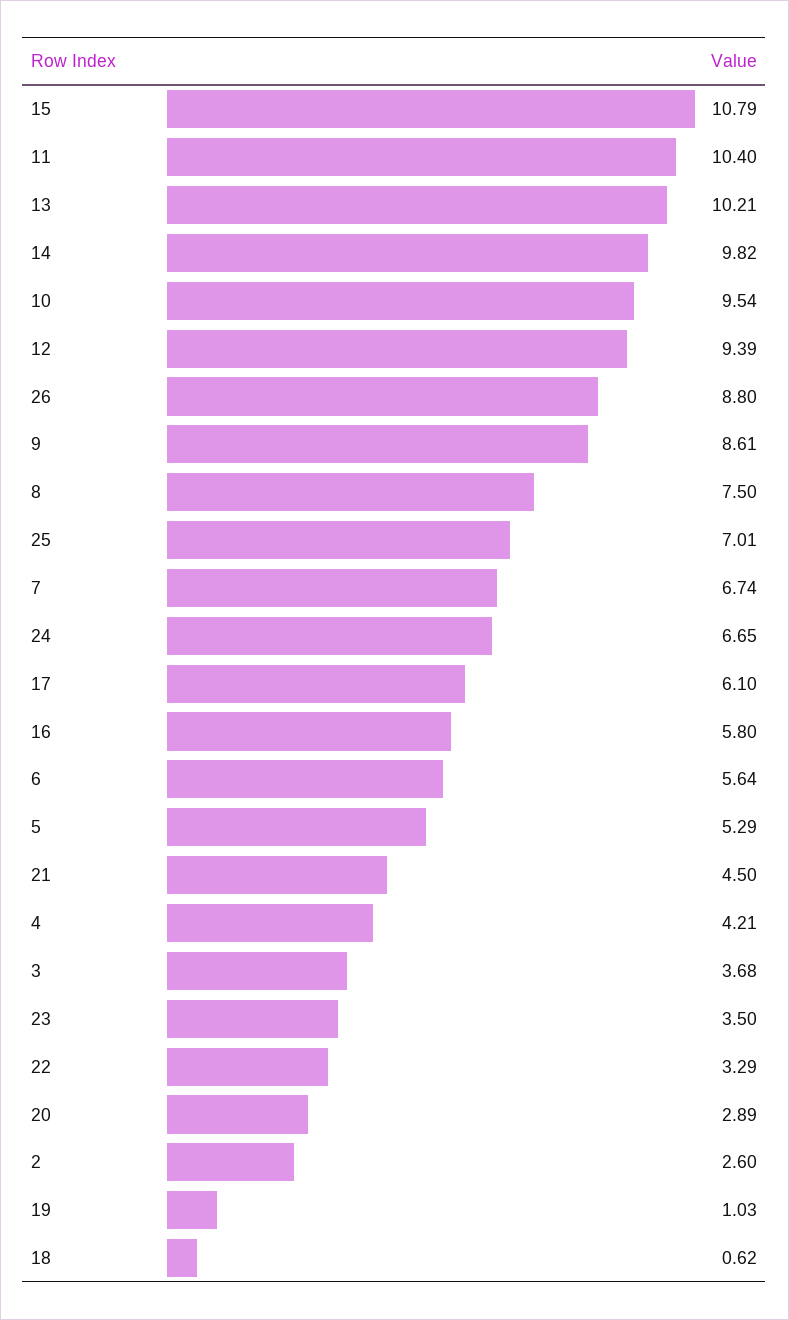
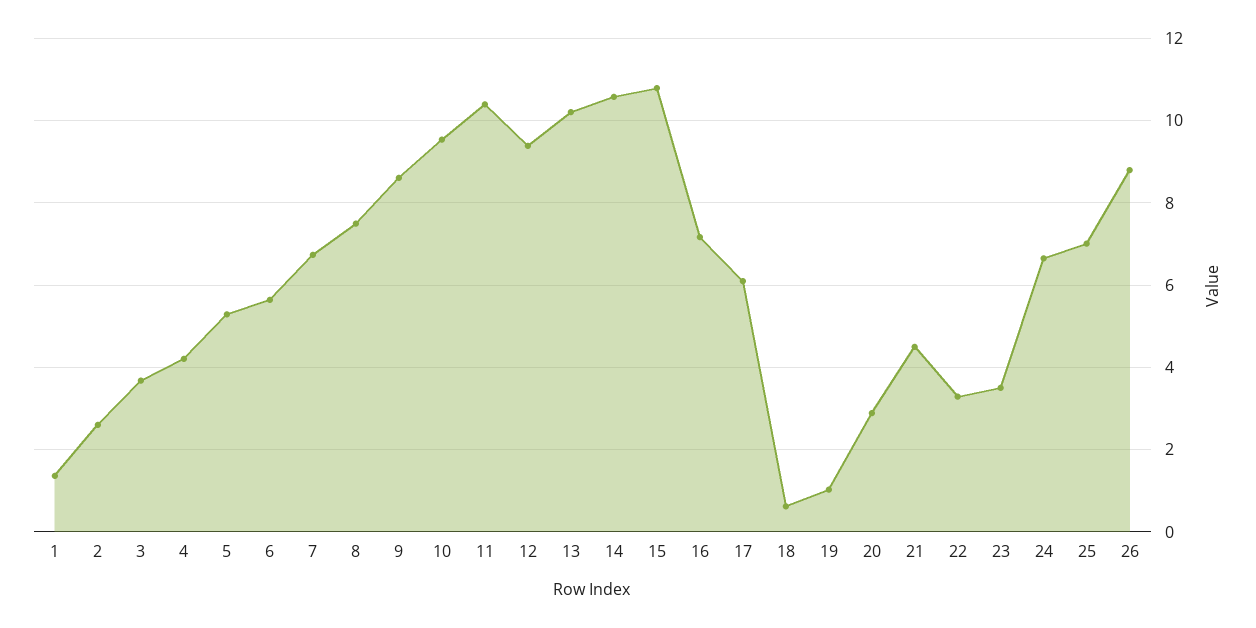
14: 9.82 -> 10.6
16: 5.8 -> 7.2
1: none -> 1.4

